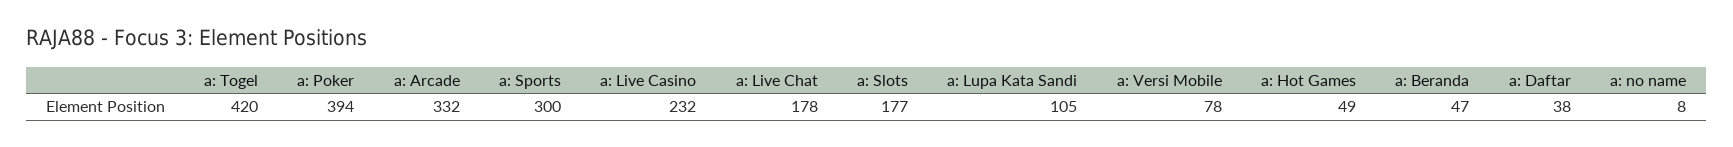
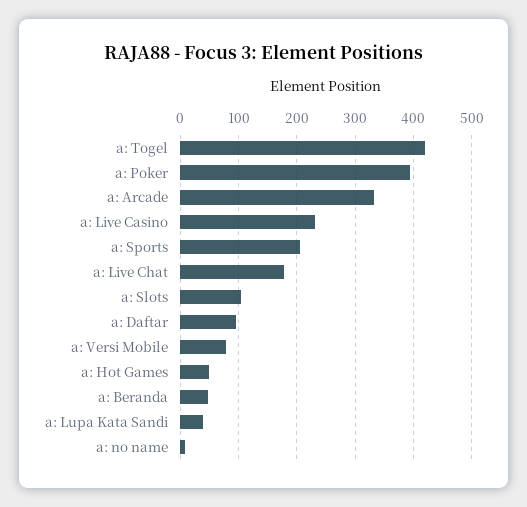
a: Sports: 300 -> 200
a: Slots: 177 -> 100
a: Lupa Kata Sandi: 105 -> 40
a: Daftar: 38 -> 100

